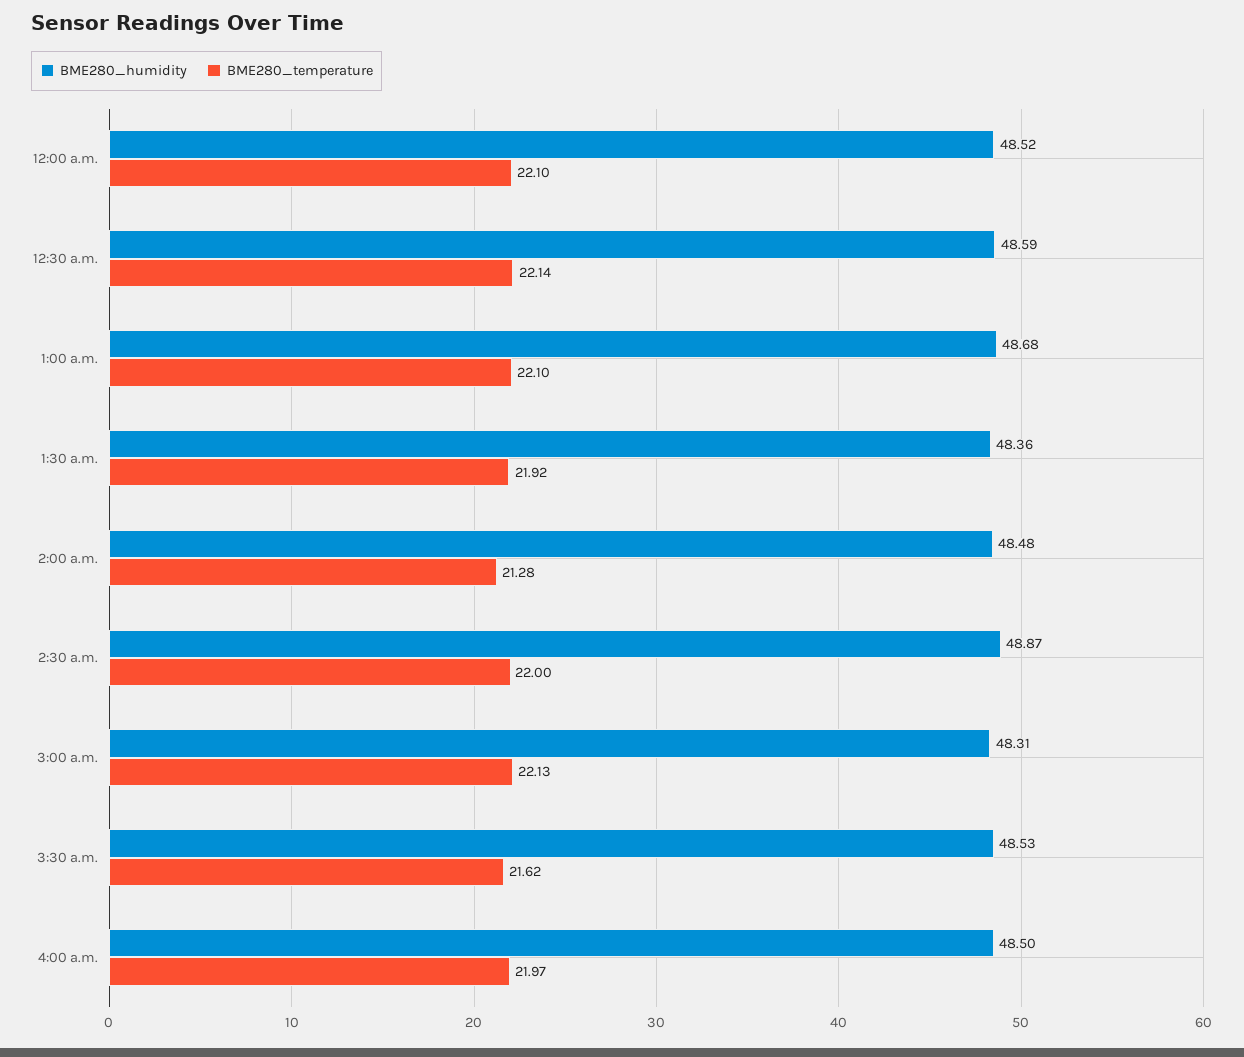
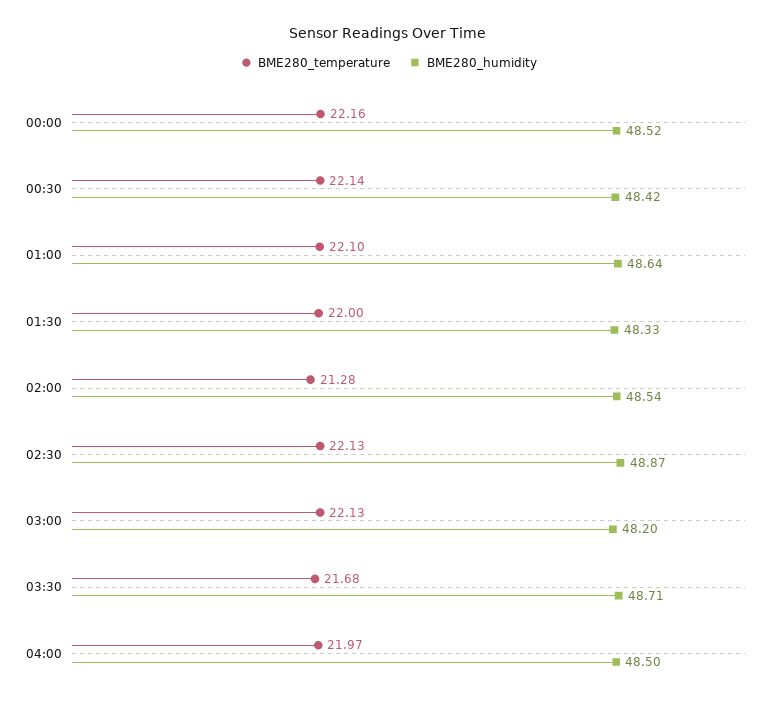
BME280_temperature, 12:00 a.m.: 22.1 -> 22.16
BME280_humidity, 12:30 a.m.: 48.59 -> 48.42
BME280_humidity, 1:00 a.m.: 48.68 -> 48.64
BME280_humidity, 1:30 a.m.: 48.36 -> 48.33
BME280_temperature, 1:30 a.m.: 21.92 -> 22
BME280_humidity, 2:00 a.m.: 48.48 -> 48.54
BME280_temperature, 2:30 a.m.: 22 -> 22.13
BME280_humidity, 3:00 a.m.: 48.31 -> 48.2
BME280_humidity, 3:30 a.m.: 48.53 -> 48.71
BME280_temperature, 3:30 a.m.: 21.62 -> 21.68

